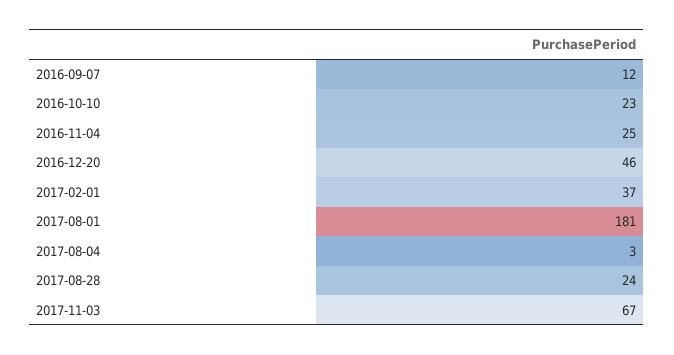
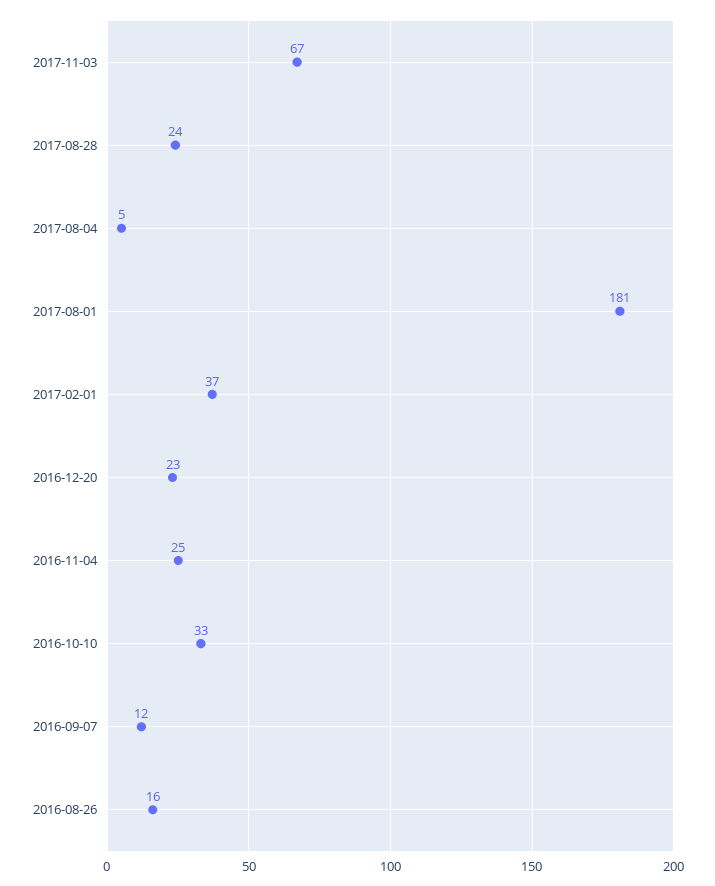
2016-10-10: 23 -> 33
2016-12-20: 46 -> 23
2017-08-04: 3 -> 5
2016-08-26: none -> 16

